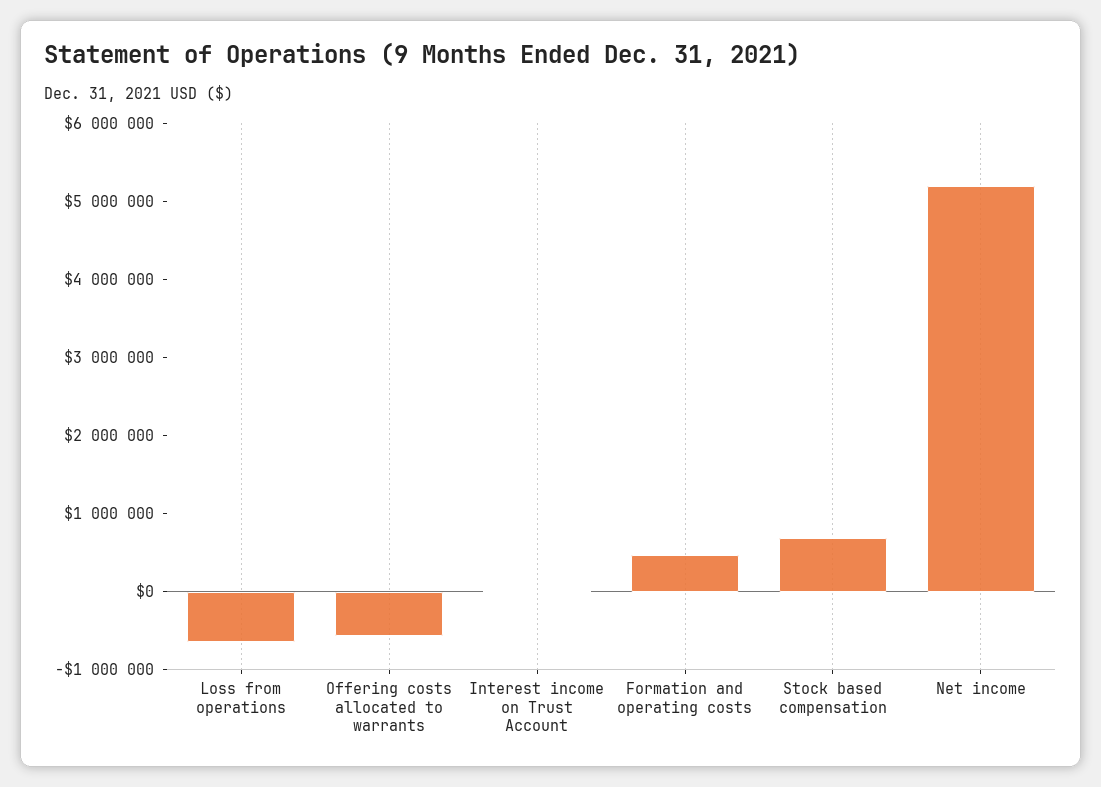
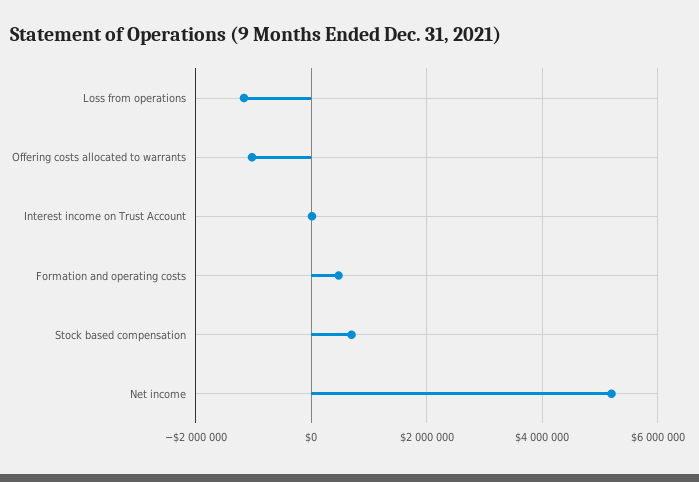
Loss from operations: -600000 -> -1200000
Offering costs allocated to warrants: -600000 -> -1000000

